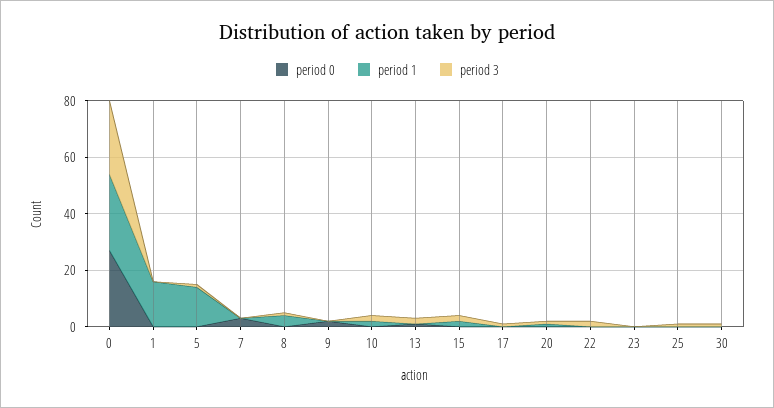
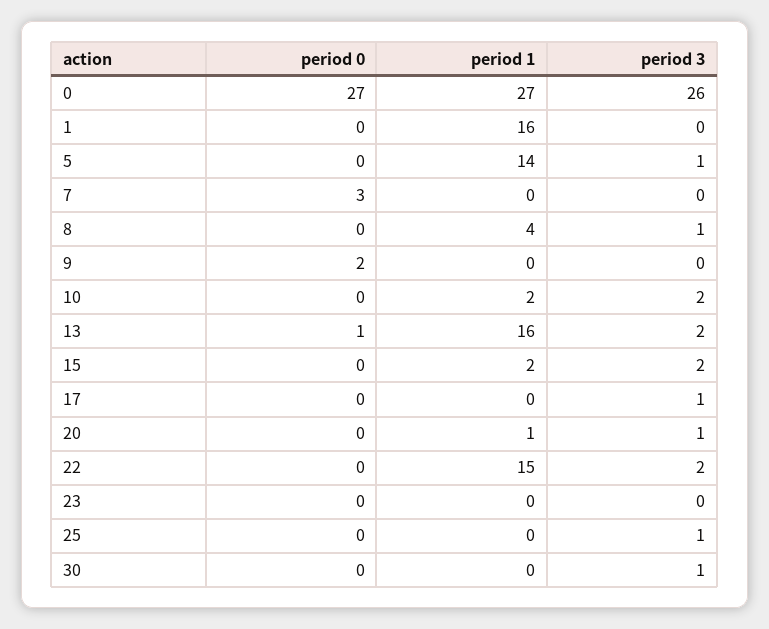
period 1, 13: 0 -> 16
period 1, 22: 0 -> 15

